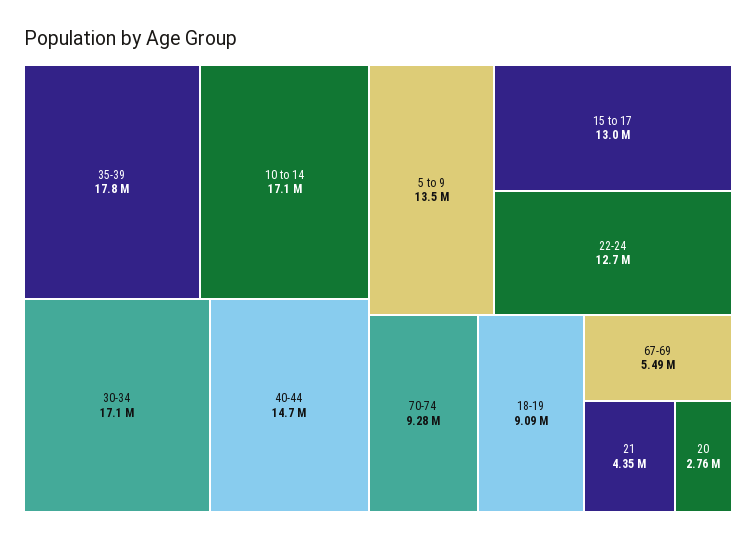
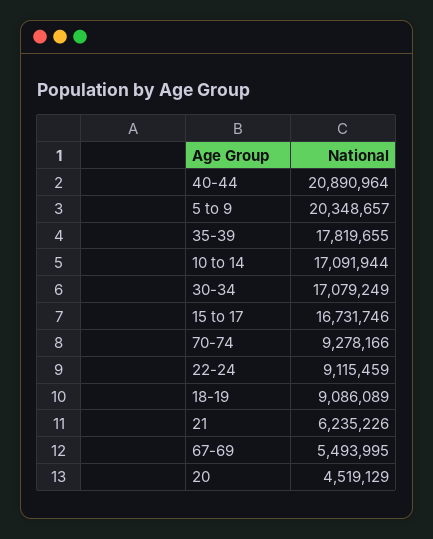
40-44: 14700000 -> 20890964
5 to 9: 13500000 -> 20348657
15 to 17: 13000000 -> 16731746
22-24: 12700000 -> 9115459
21: 4350000 -> 6235226
20: 2760000 -> 4519129

